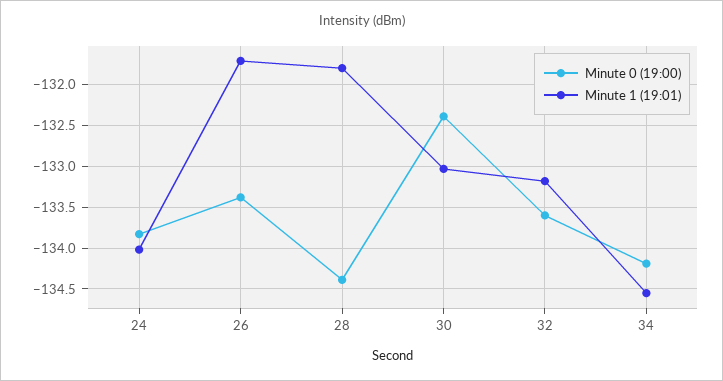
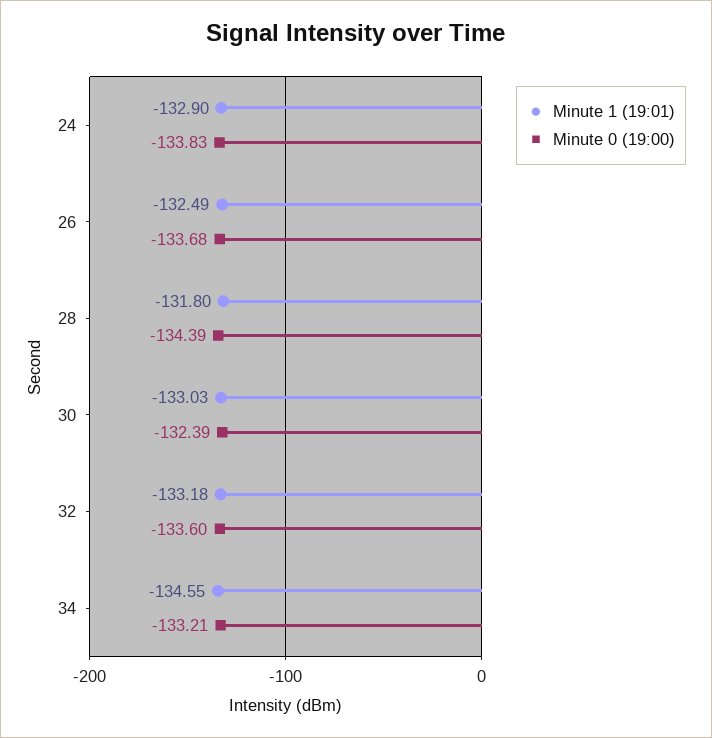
Minute 1 (19:01), 24: -134 -> -132.9
Minute 0 (19:00), 26: -133.4 -> -133.68
Minute 1 (19:01), 26: -131.7 -> -132.49
Minute 0 (19:00), 34: -134.2 -> -133.21

